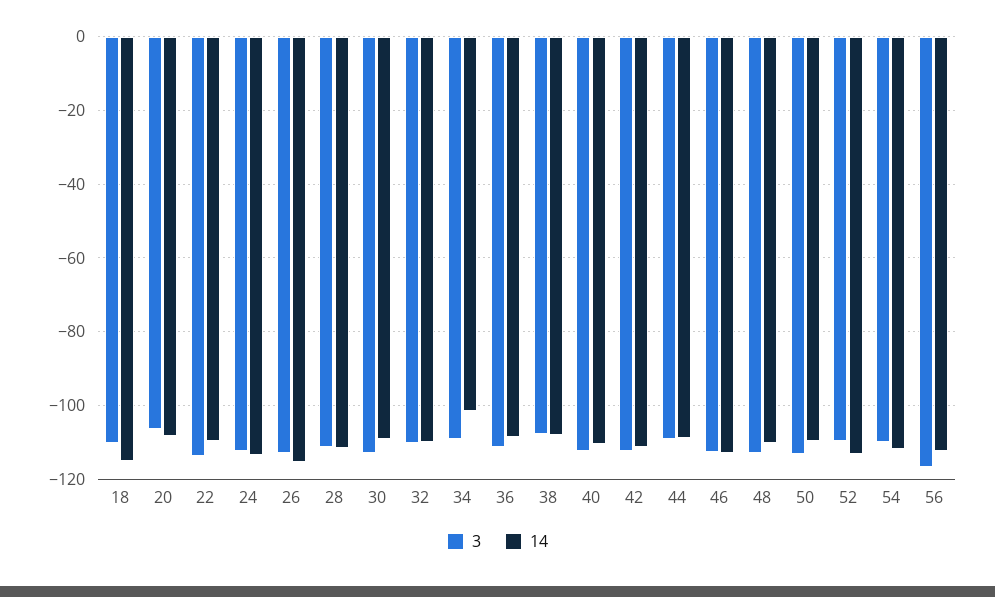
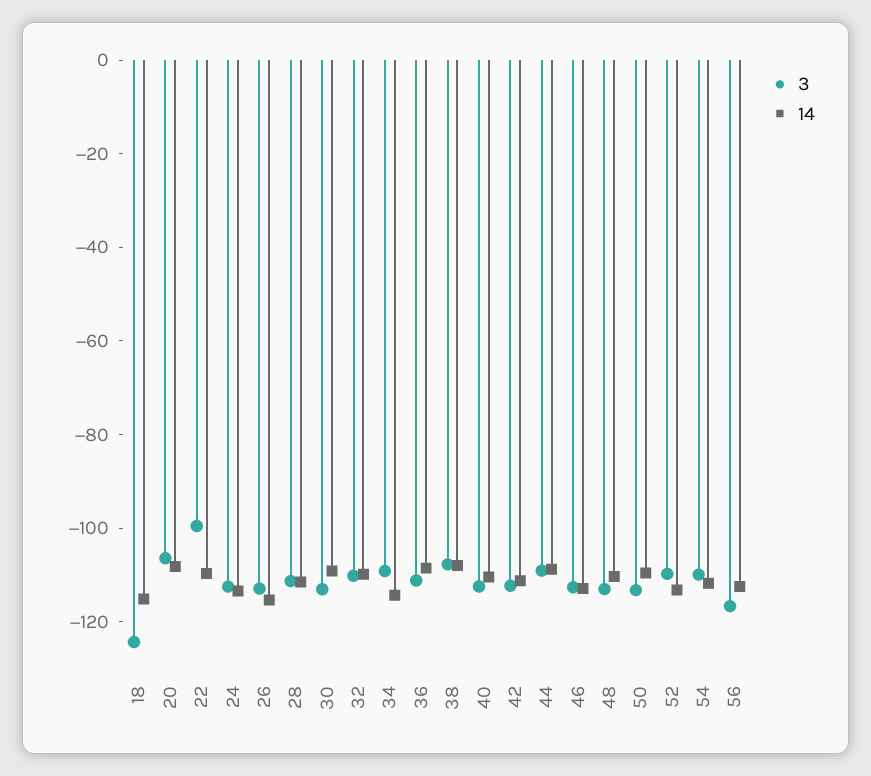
3, 18: -110 -> -125
3, 22: -114 -> -100
14, 34: -102 -> -115

